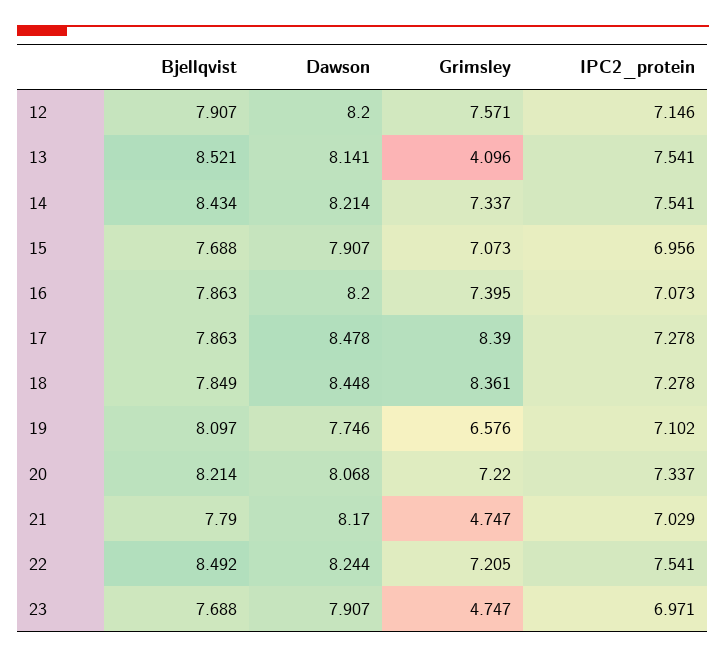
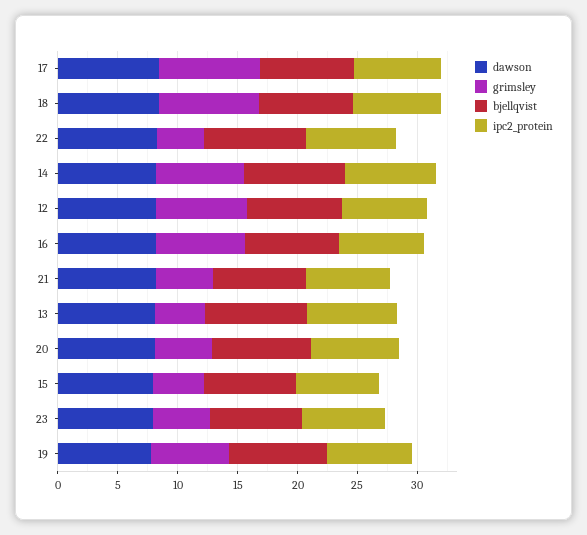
Grimsley, 15: 7.073 -> 4
Grimsley, 20: 7.22 -> 5
Grimsley, 22: 7.205 -> 4

